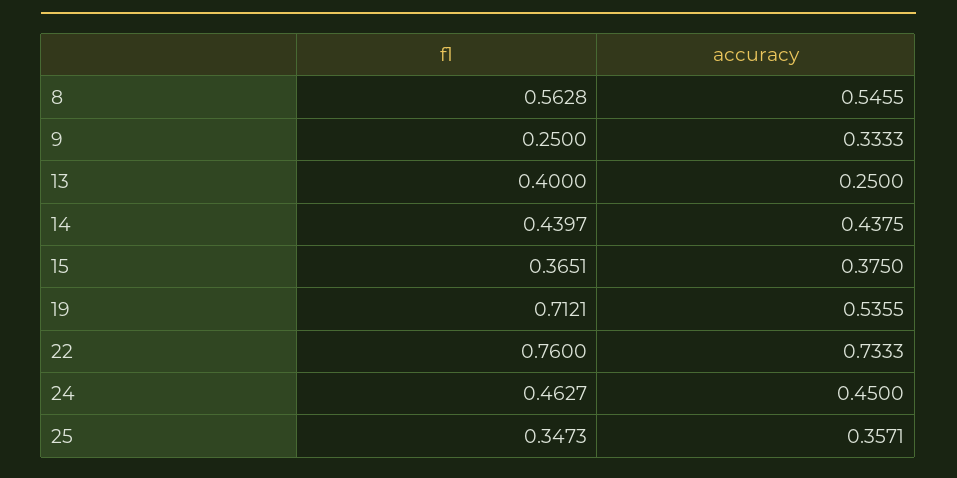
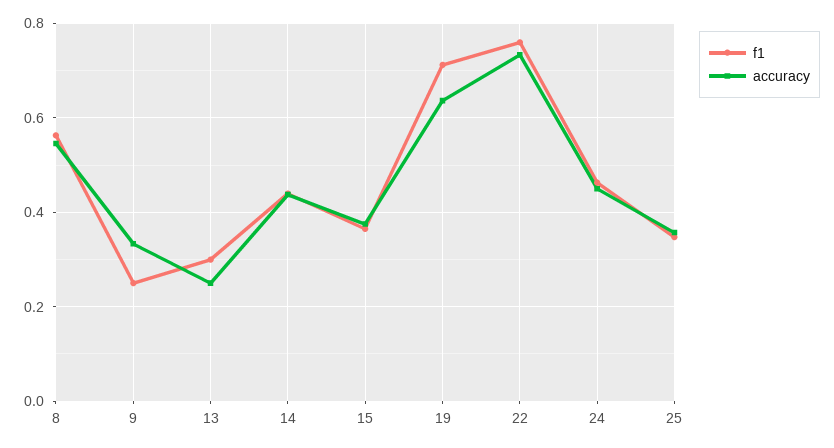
f1, 13: 0.4 -> 0.3
accuracy, 19: 0.5355 -> 0.64

